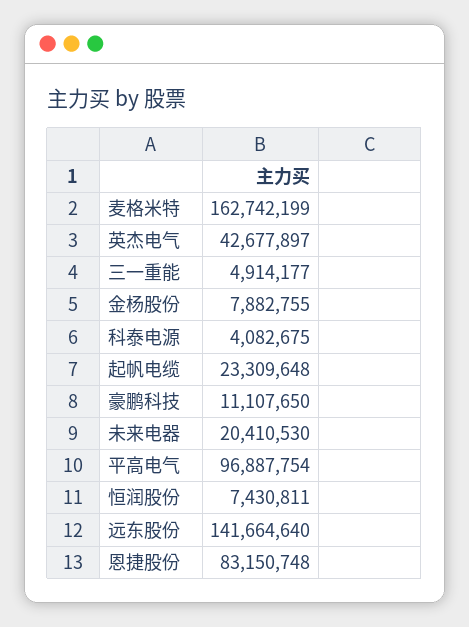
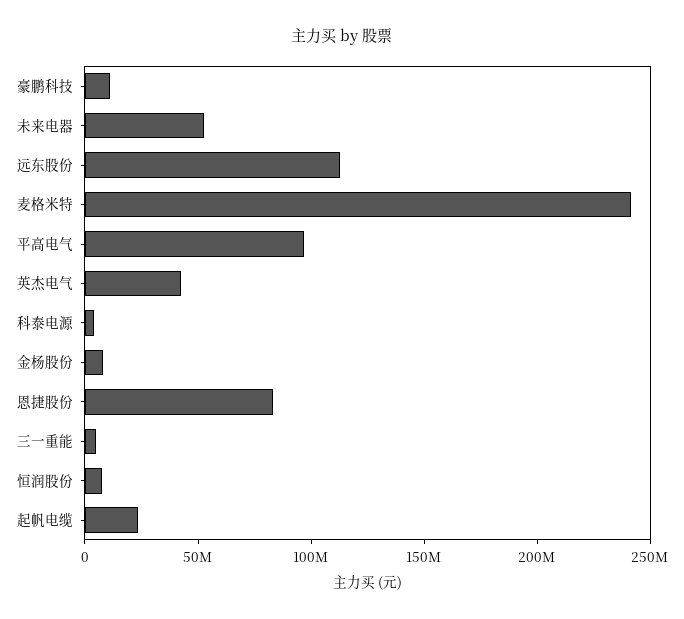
麦格米特: 162742199 -> 240000000
未来电器: 20410530 -> 50000000
远东股份: 141664640 -> 110000000

